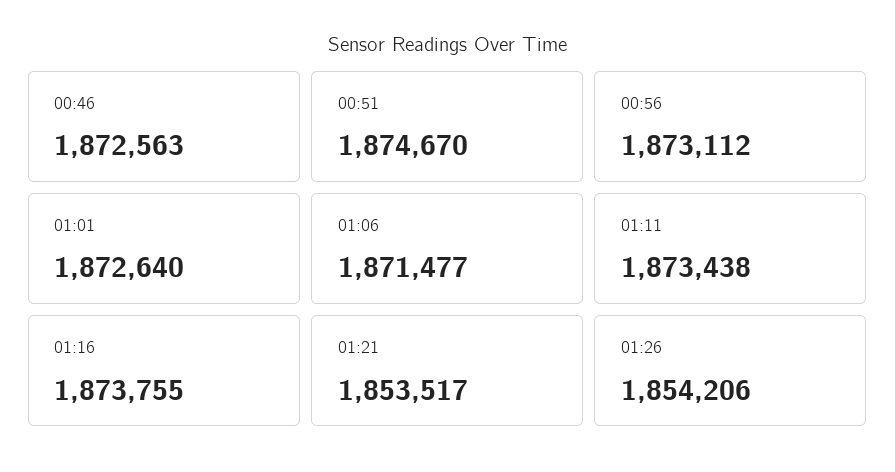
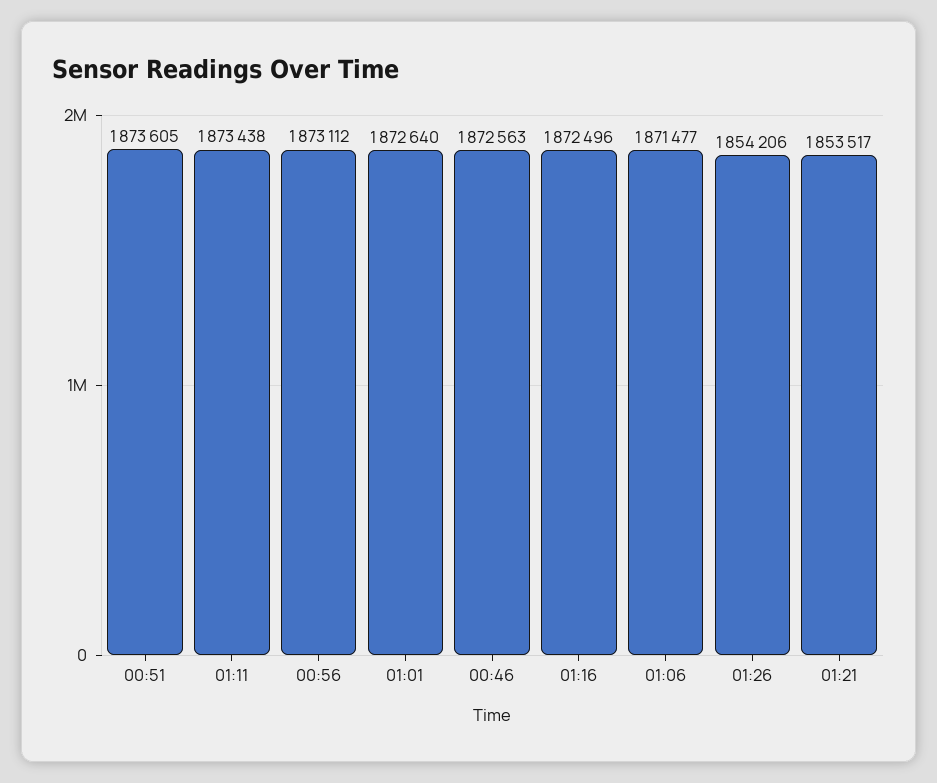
00:51: 1874670 -> 1873605
01:16: 1873755 -> 1872496

